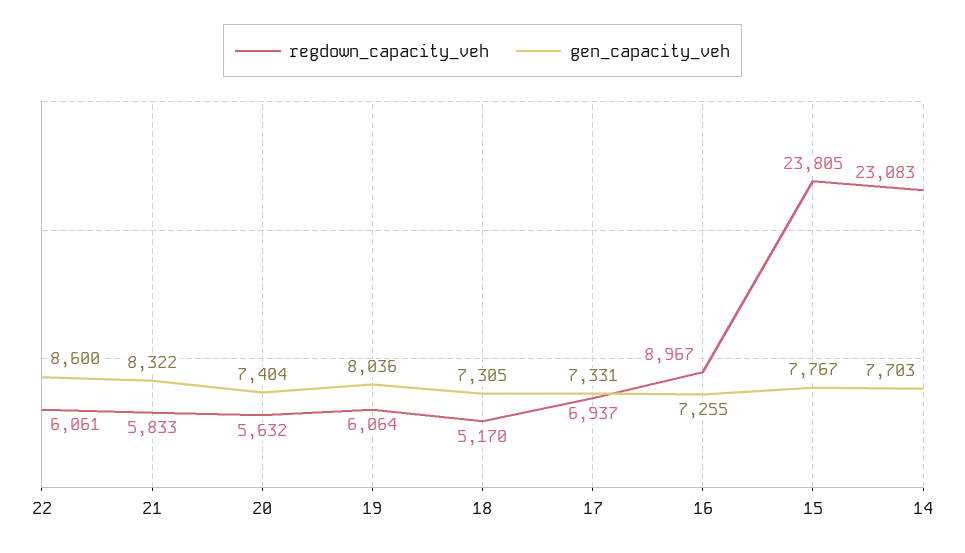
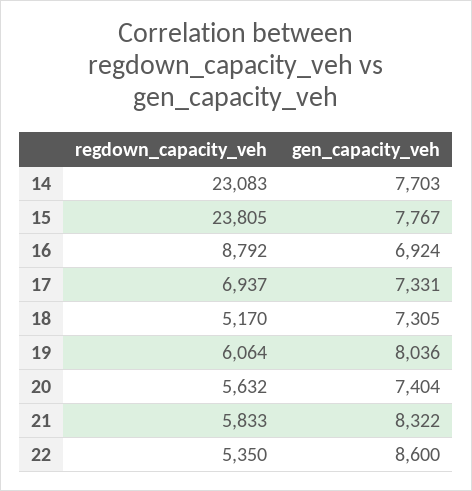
regdown_capacity_veh, 22: 6061 -> 5350
regdown_capacity_veh, 16: 8967 -> 8792
gen_capacity_veh, 16: 7255 -> 6924

